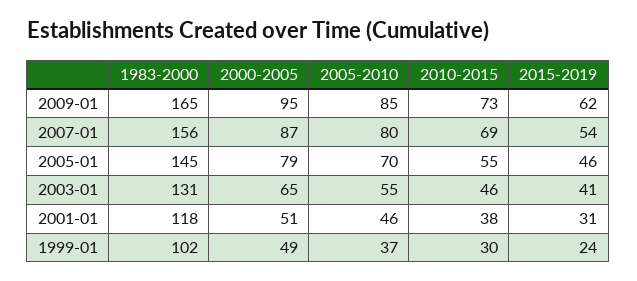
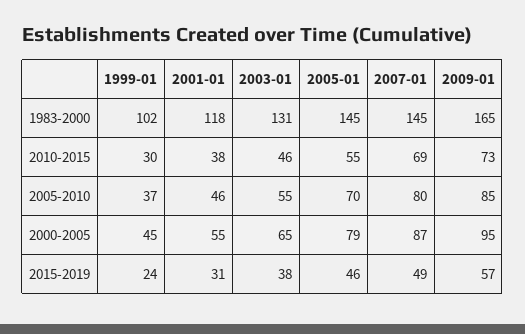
2015-2019, 2009-01: 62 -> 57
1983-2000, 2007-01: 156 -> 145
2015-2019, 2007-01: 54 -> 49
2015-2019, 2003-01: 41 -> 38
2000-2005, 2001-01: 51 -> 55
2000-2005, 1999-01: 49 -> 45

